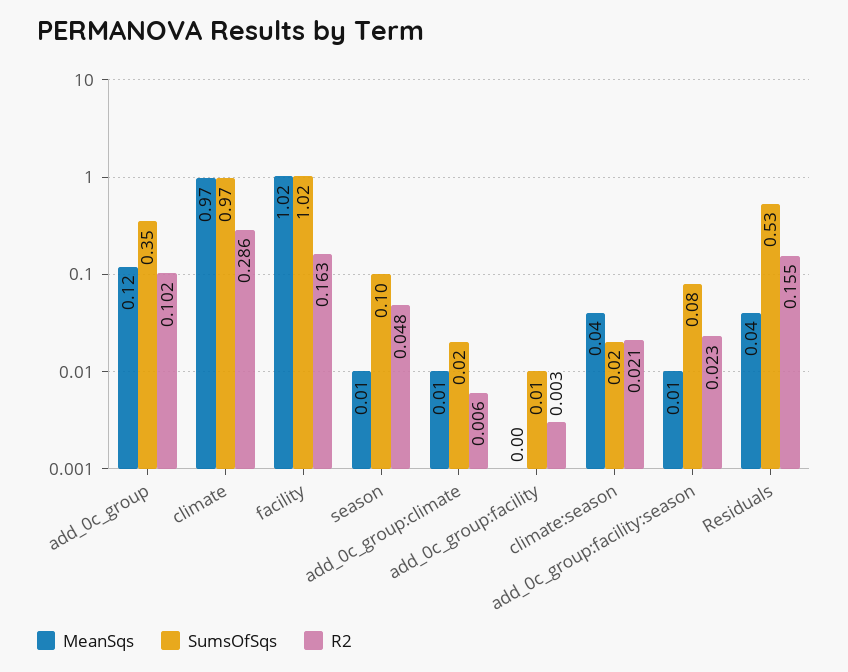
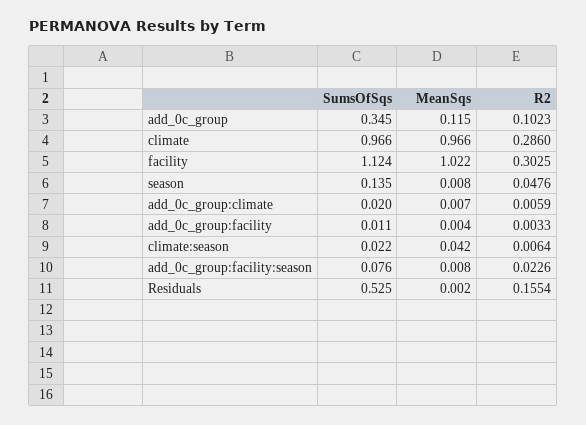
SumsOfSqs, facility: 1.02 -> 1.124
R2, facility: 0.163 -> 0.3025
SumsOfSqs, season: 0.1 -> 0.135
R2, climate:season: 0.021 -> 0.0064
MeanSqs, Residuals: 0.04 -> 0.002

